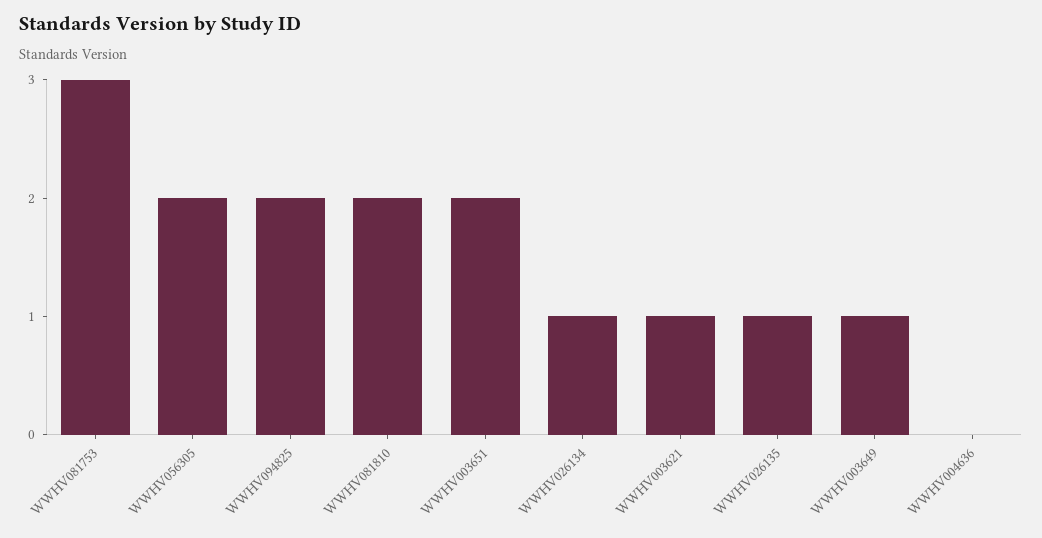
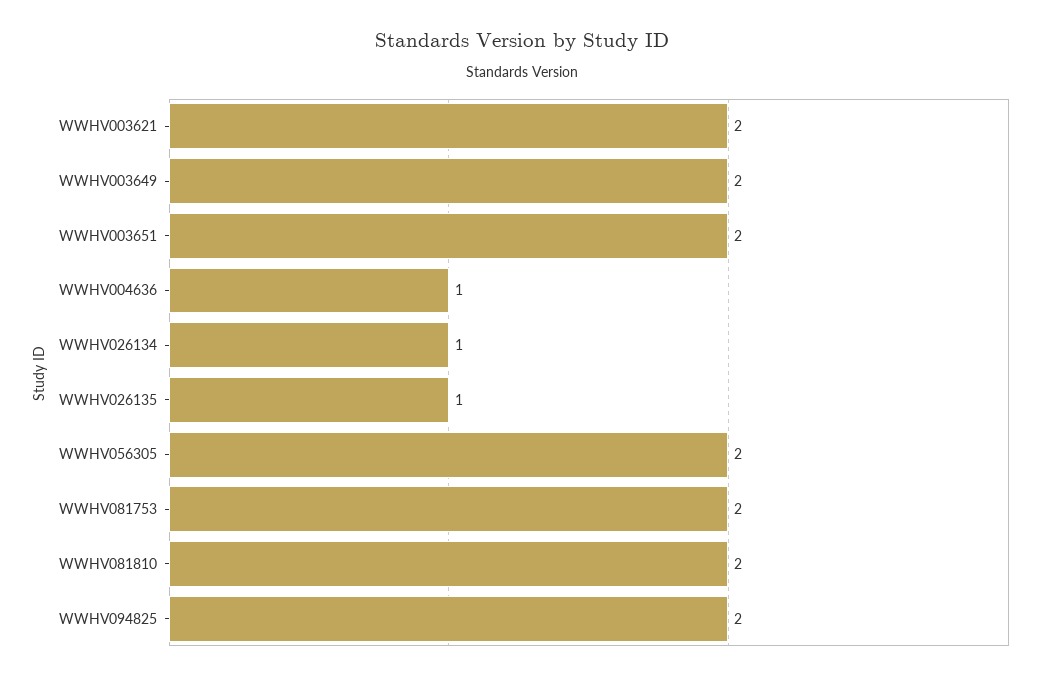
WWHV081753: 3 -> 2
WWHV003621: 1 -> 2
WWHV003649: 1 -> 2
WWHV004636: 0 -> 1

